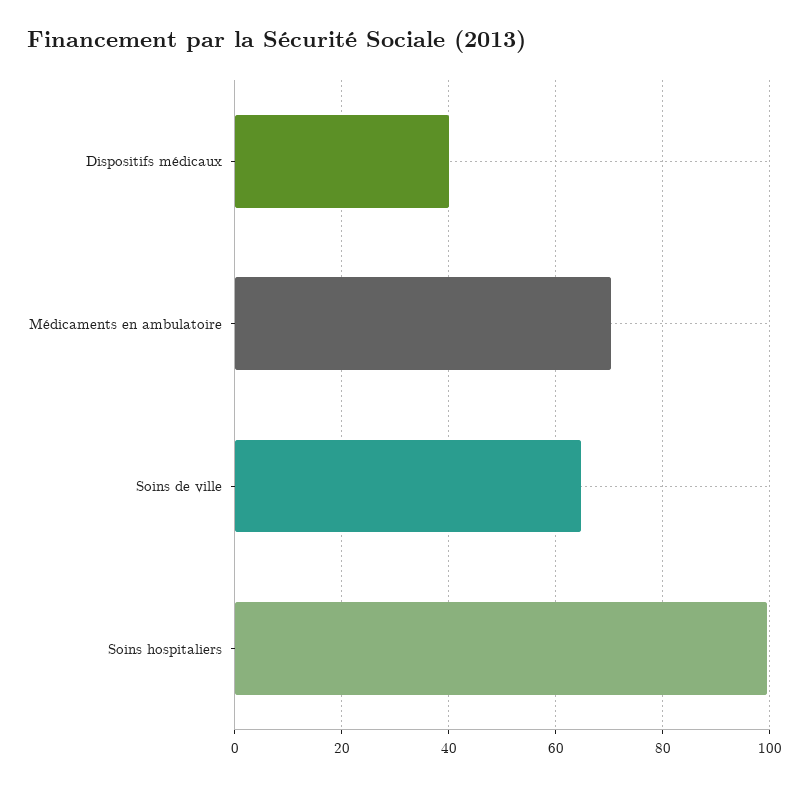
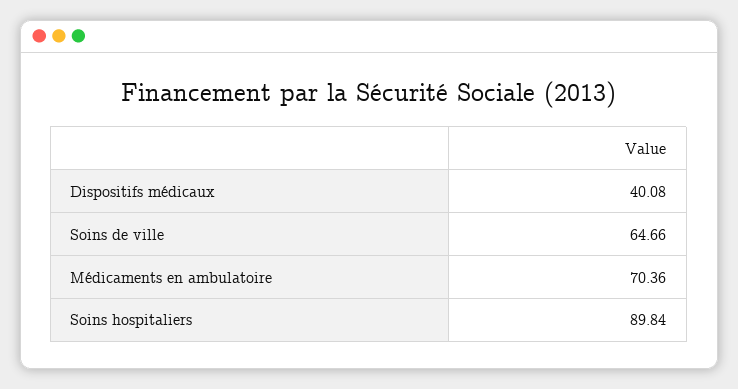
Soins hospitaliers: 100 -> 89.84

